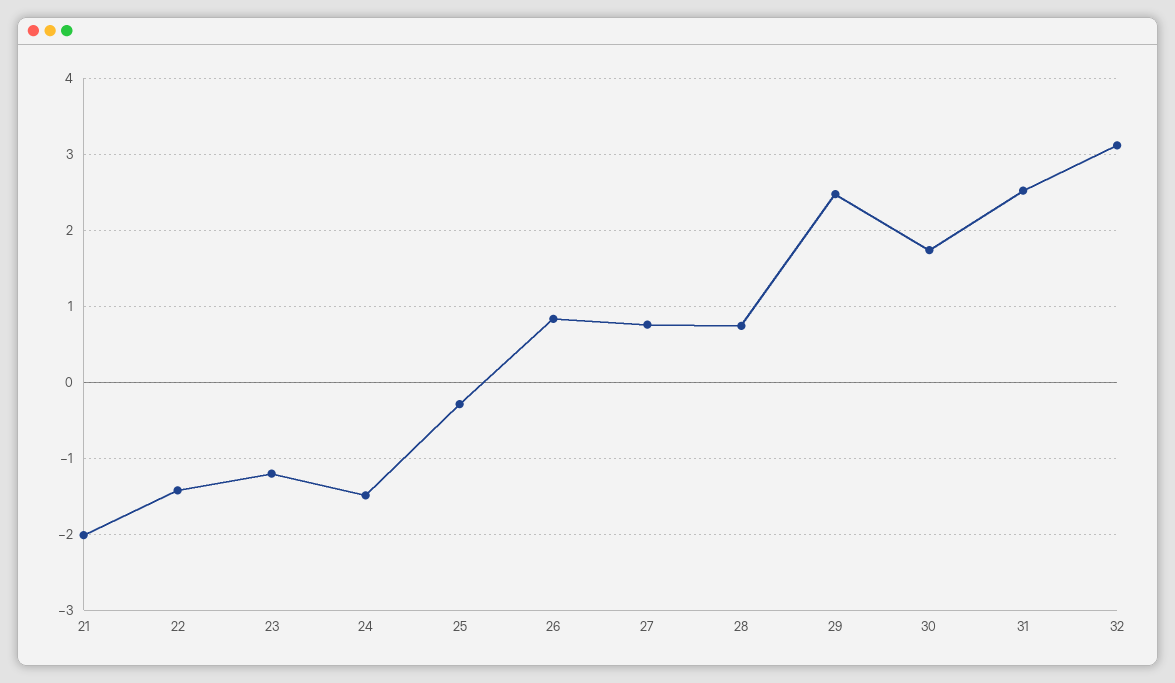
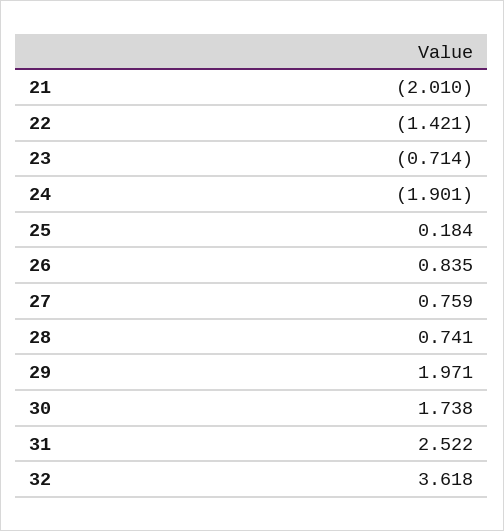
23: -1.2 -> -0.714
24: -1.5 -> -1.901
25: -0.3 -> 0.184
29: 2.5 -> 1.971
32: 3.1 -> 3.618

